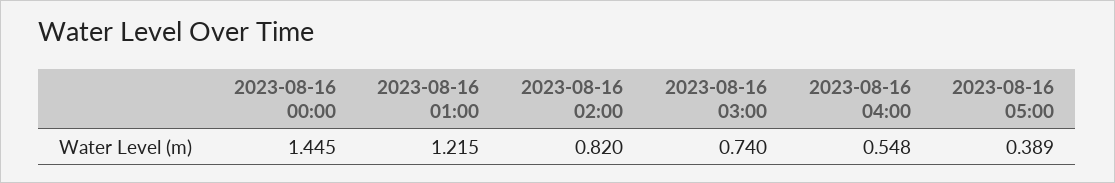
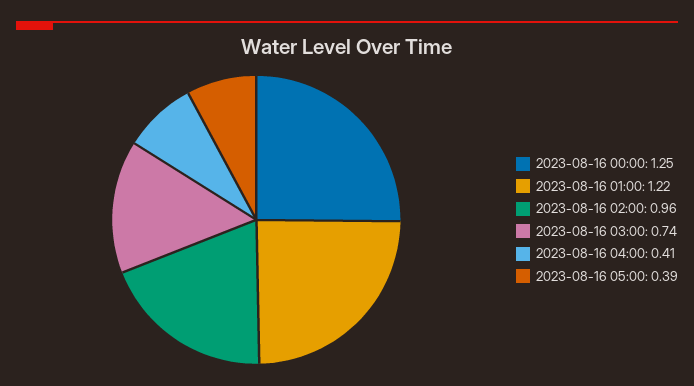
2023-08-16 00:00: 1.445 -> 1.25
2023-08-16 02:00: 0.82 -> 0.96
2023-08-16 04:00: 0.548 -> 0.41

